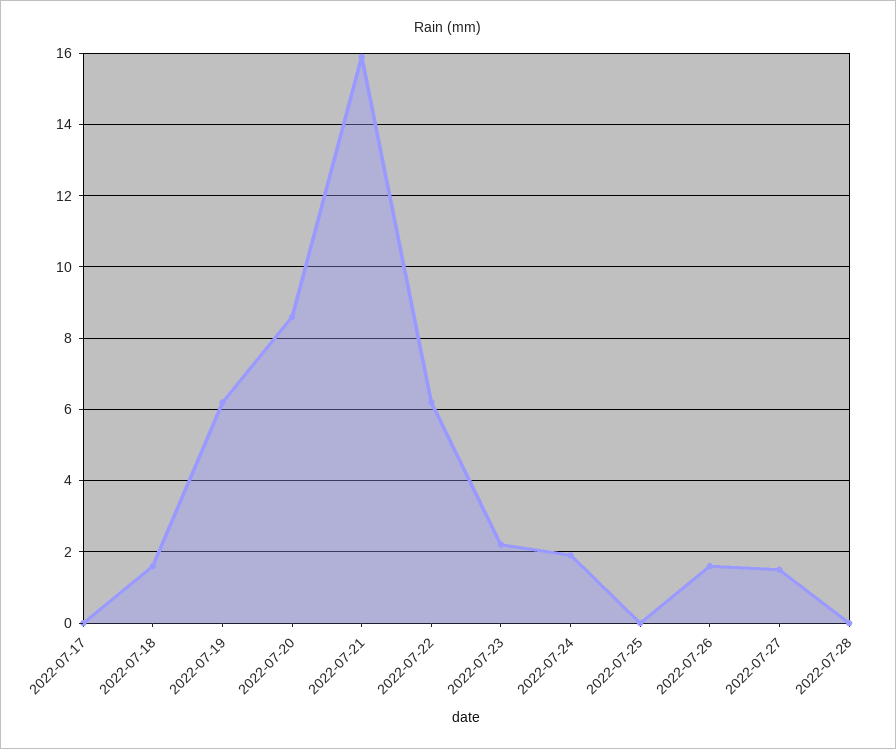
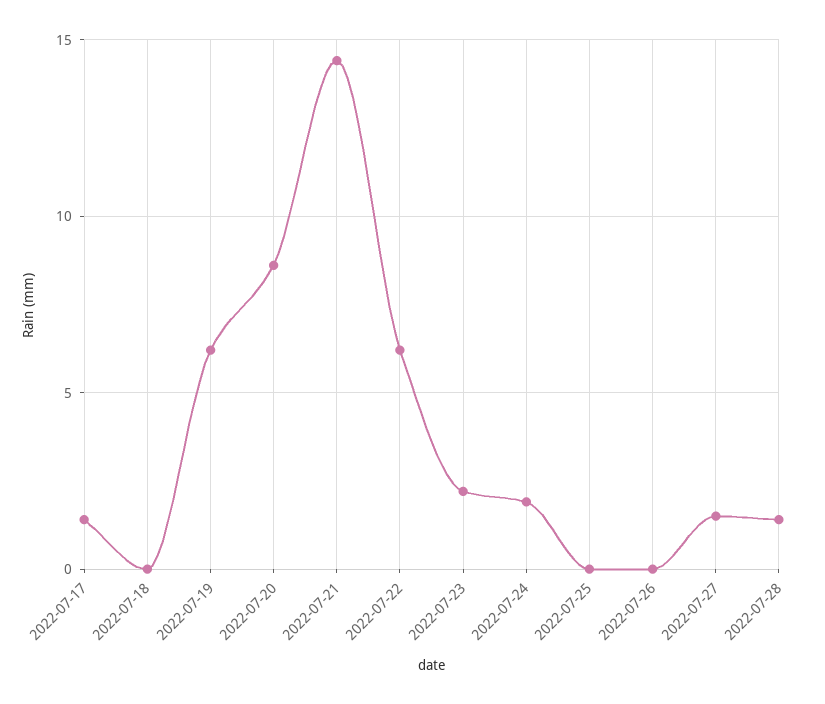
2022-07-17: 0 -> 1.5
2022-07-18: 1.5 -> 0
2022-07-21: 16 -> 14.5
2022-07-26: 1.5 -> 0
2022-07-28: 0 -> 1.5

